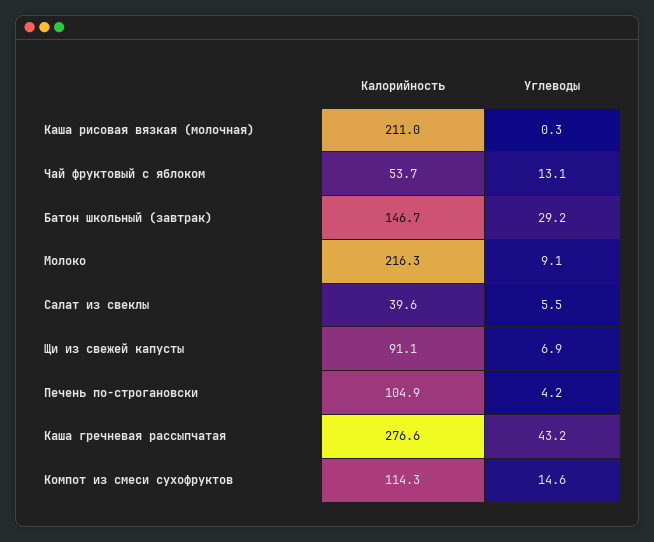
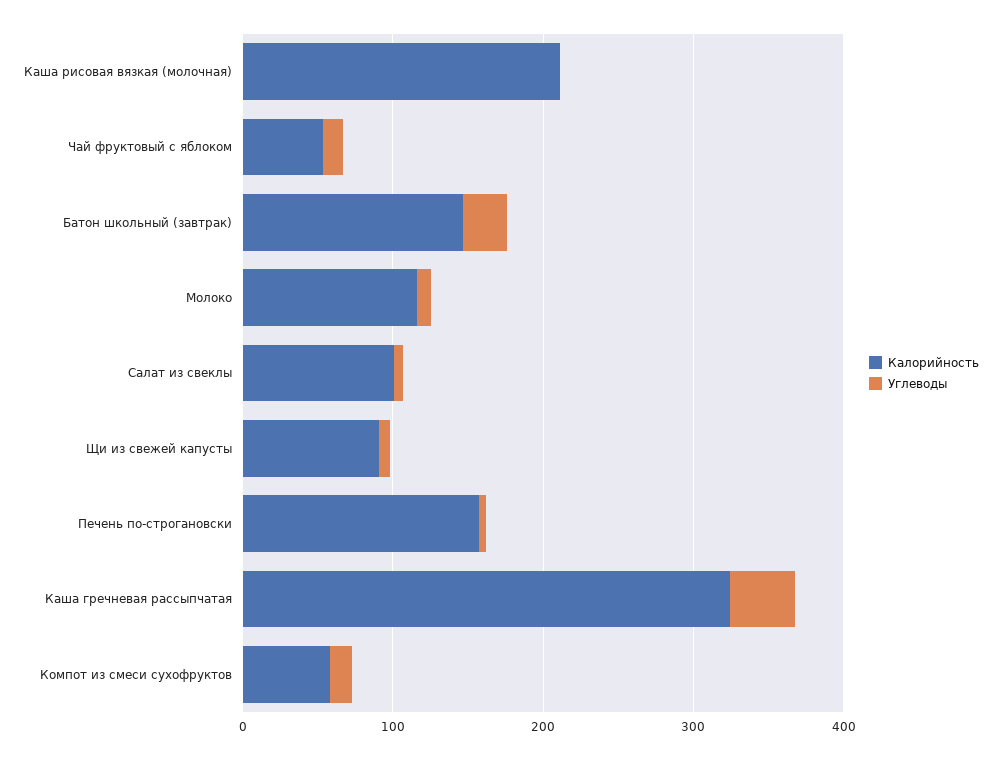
Калорийность, Молоко: 216.3 -> 120
Калорийность, Салат из свеклы: 39.6 -> 100
Калорийность, Печень по-строгановски: 104.9 -> 160
Калорийность, Каша гречневая рассыпчатая: 276.6 -> 320
Калорийность, Компот из смеси сухофруктов: 114.3 -> 60

